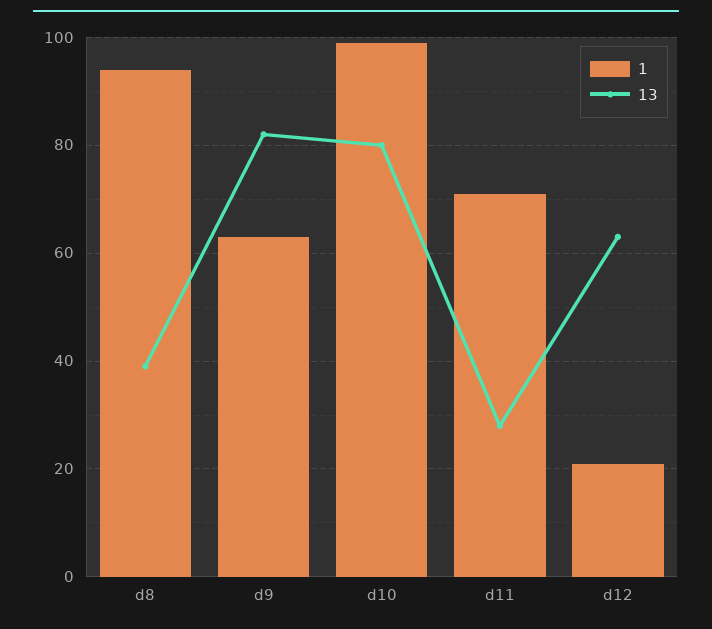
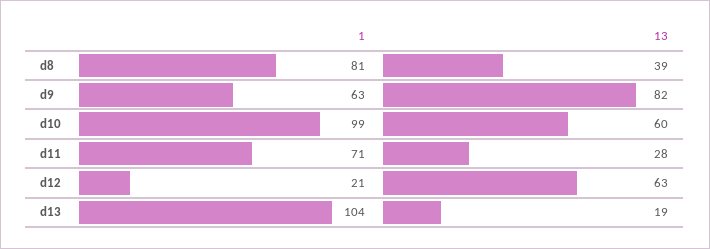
1, d8: 95 -> 81
13, d10: 80 -> 60
1, d13: none -> 104
13, d13: none -> 19

